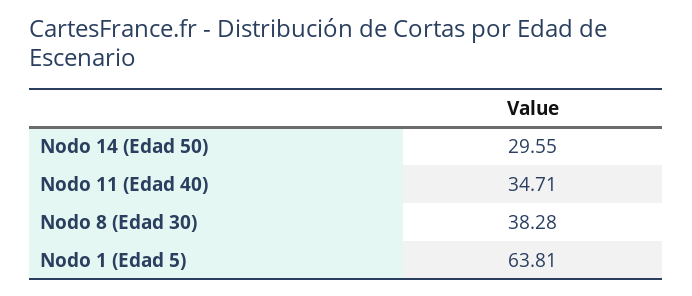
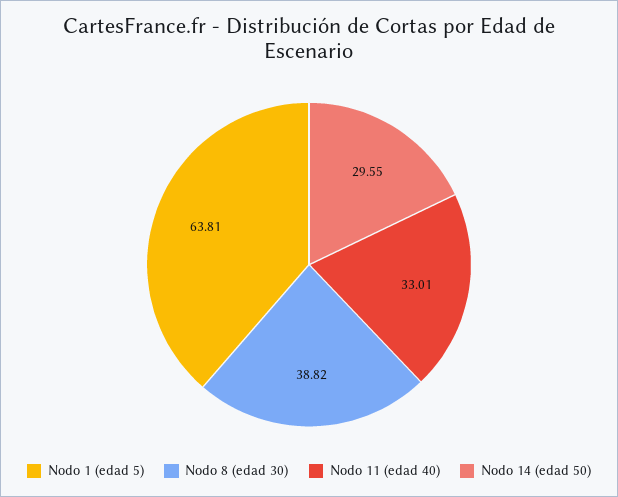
Nodo 11 (Edad 40): 34.71 -> 33.01
Nodo 8 (Edad 30): 38.28 -> 38.82

